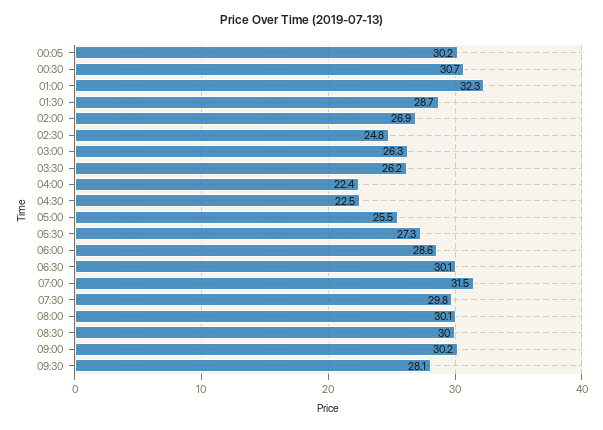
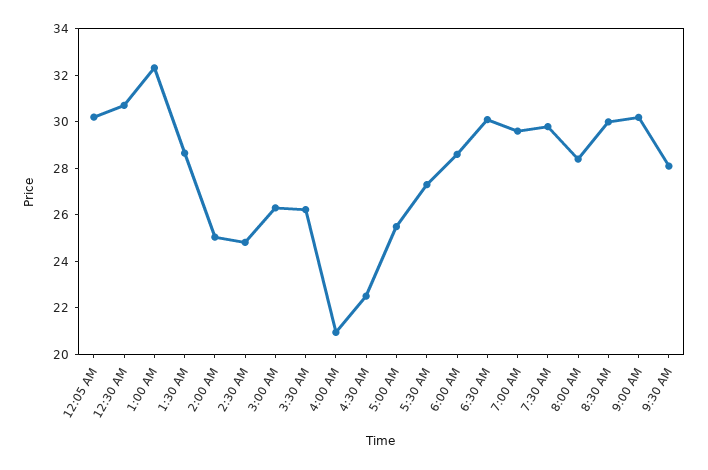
02:00: 26.9 -> 25
04:00: 22.4 -> 21
07:00: 31.5 -> 29.5
08:00: 30.1 -> 28.5

